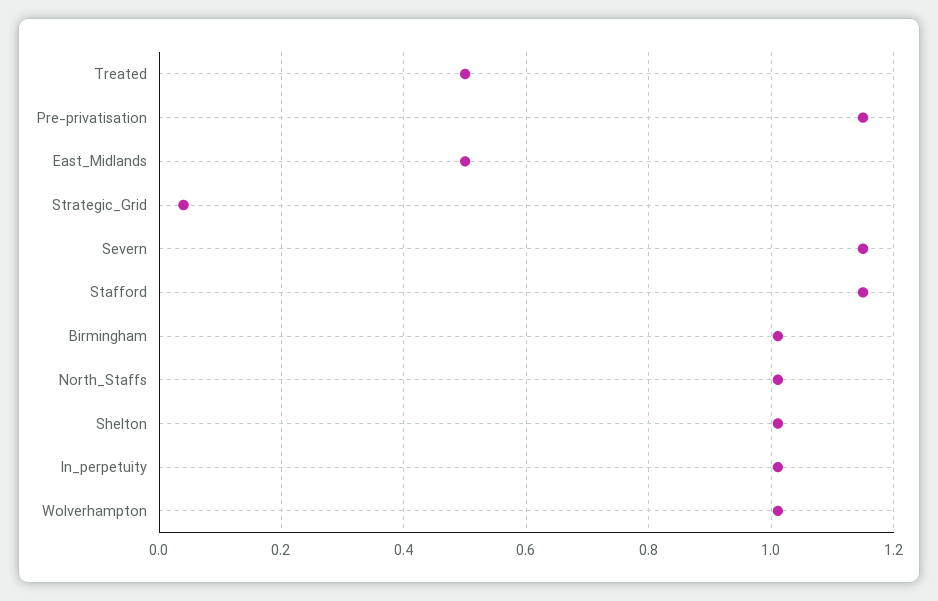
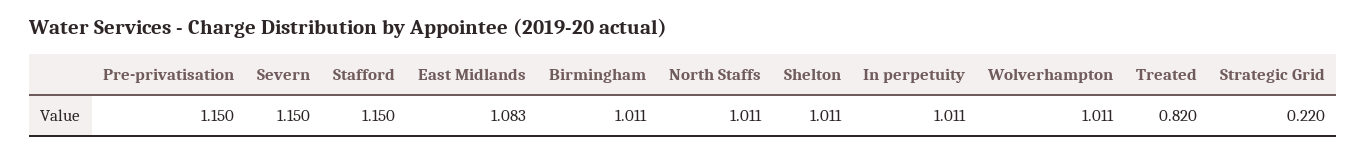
Treated: 0.5 -> 0.82
East_Midlands: 0.5 -> 1.083
Strategic_Grid: 0.04 -> 0.22

